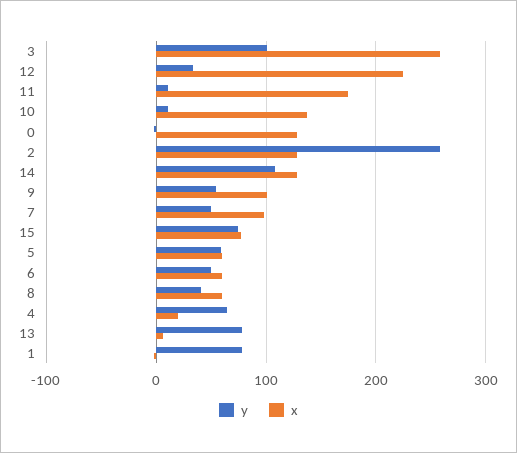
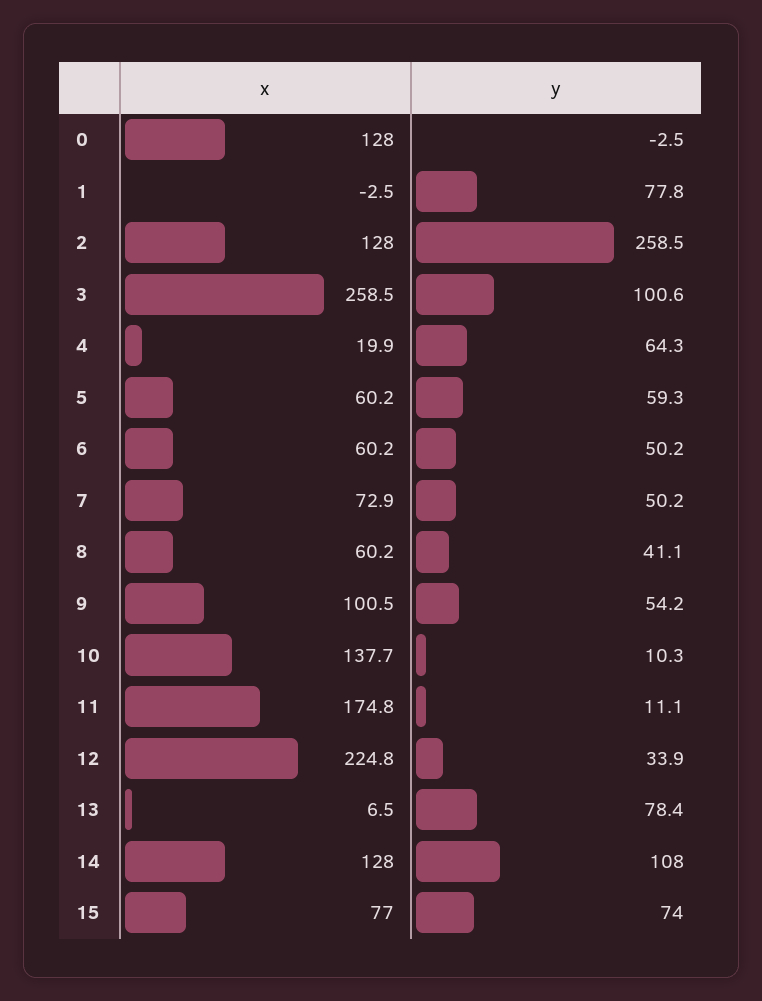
x, 7: 100 -> 72.9

